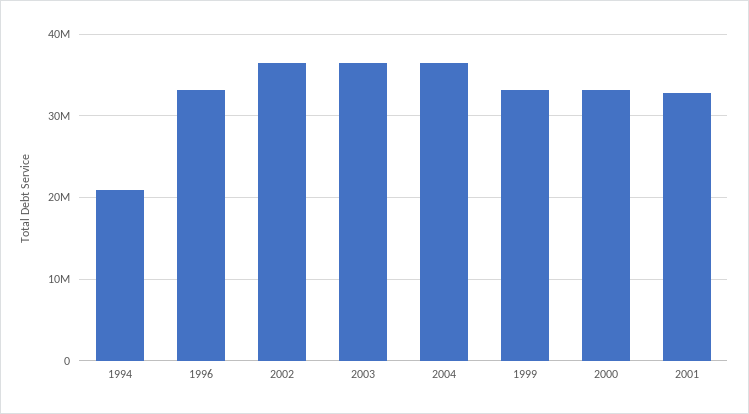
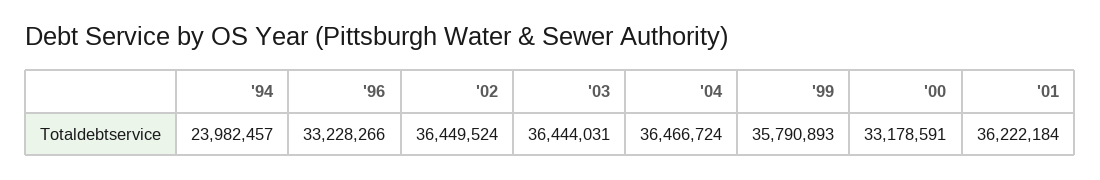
1994: 21000000 -> 23982457
1999: 33000000 -> 35790893
2001: 33000000 -> 36222184

